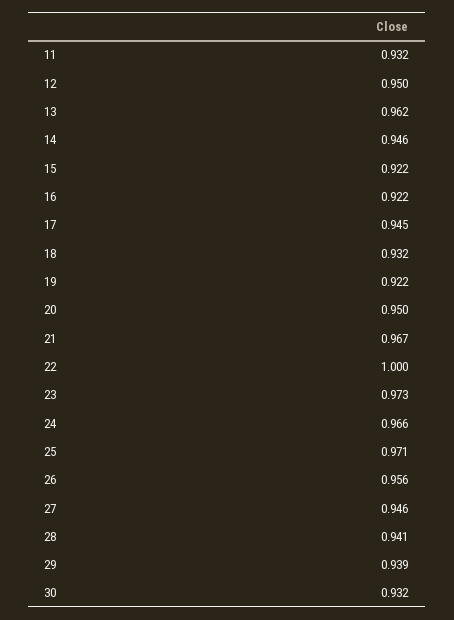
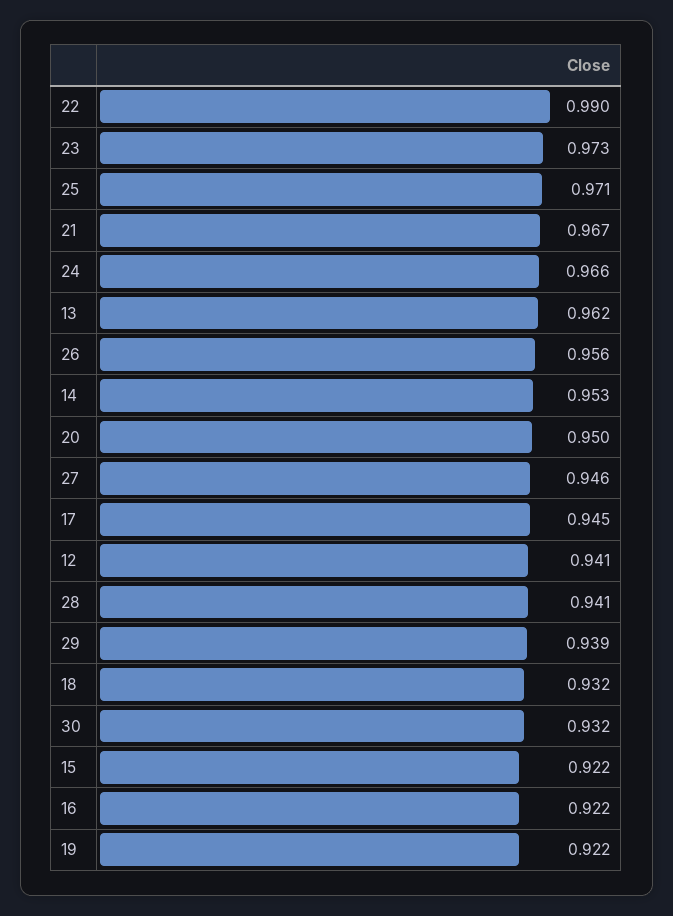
11: 0.932 -> none
12: 0.95 -> 0.941
14: 0.946 -> 0.953
22: 1 -> 0.99

